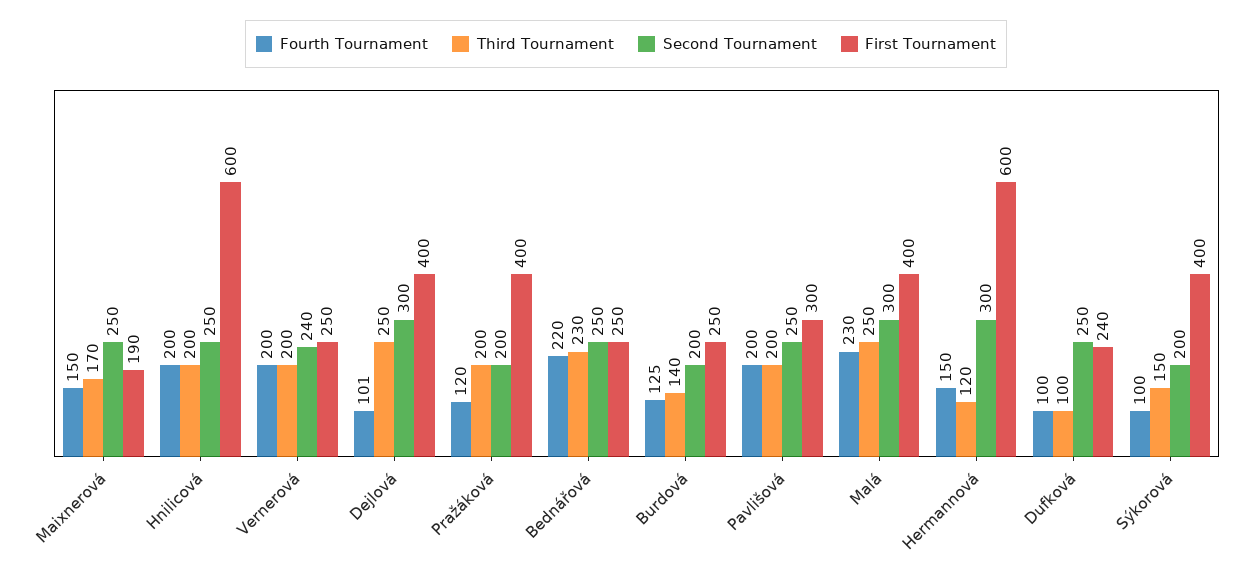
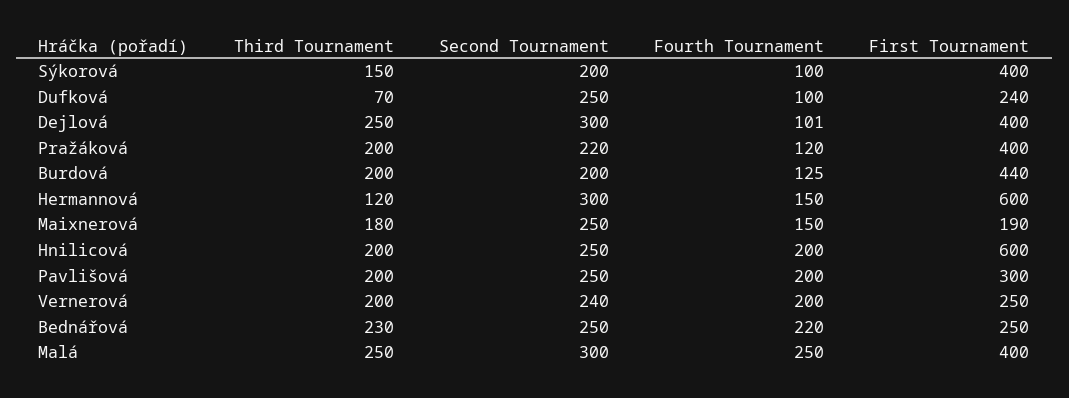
Third Tournament, Maixnerová: 170 -> 180
Second Tournament, Pražáková: 200 -> 220
Third Tournament, Burdová: 140 -> 200
First Tournament, Burdová: 250 -> 440
Fourth Tournament, Malá: 230 -> 250
Third Tournament, Dufková: 100 -> 70

